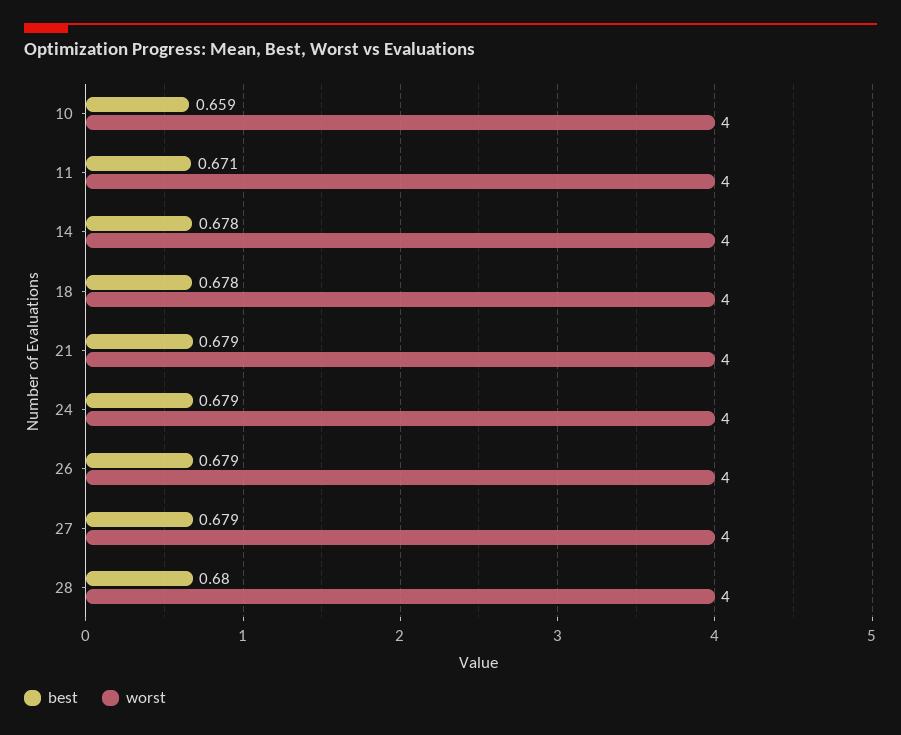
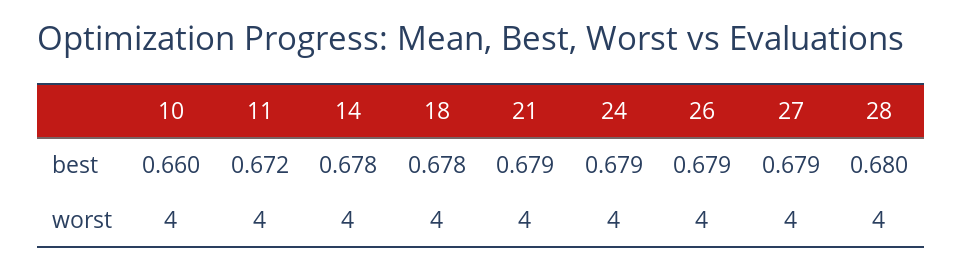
best, 10: 0.659 -> 0.66
best, 11: 0.671 -> 0.672

